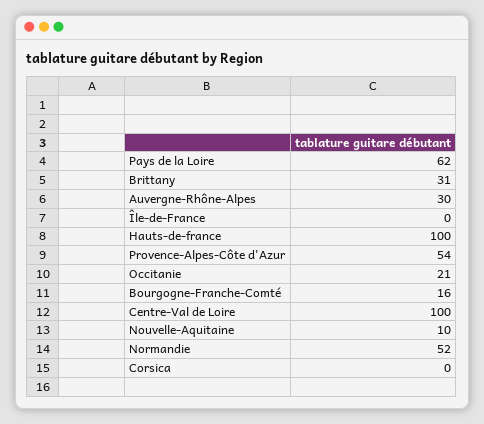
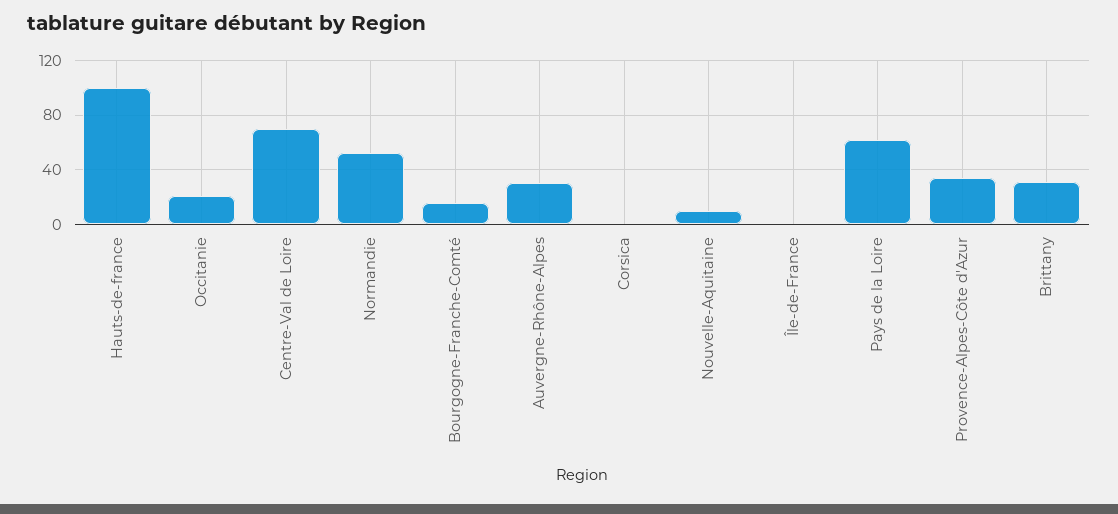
Provence-Alpes-Côte d'Azur: 54 -> 35
Centre-Val de Loire: 100 -> 70

